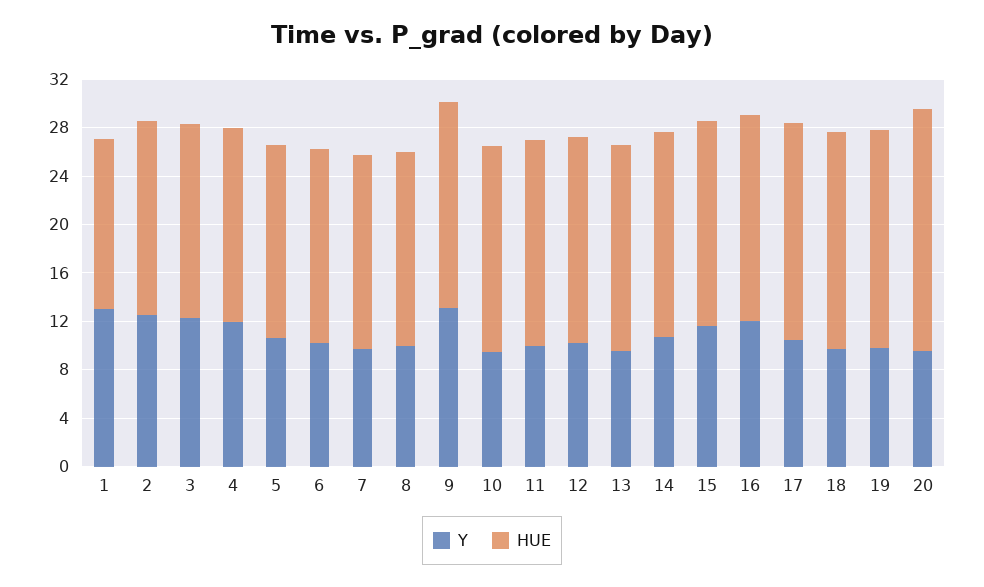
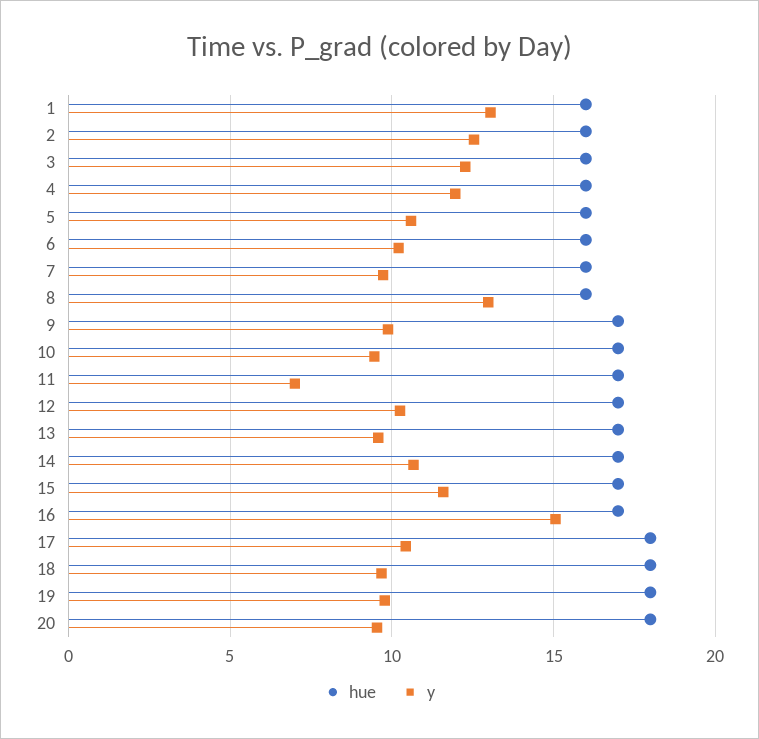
HUE, 1: 14 -> 16
Y, 8: 10 -> 13
Y, 9: 13 -> 10
Y, 11: 10 -> 7
Y, 16: 12 -> 15
HUE, 20: 20 -> 18

